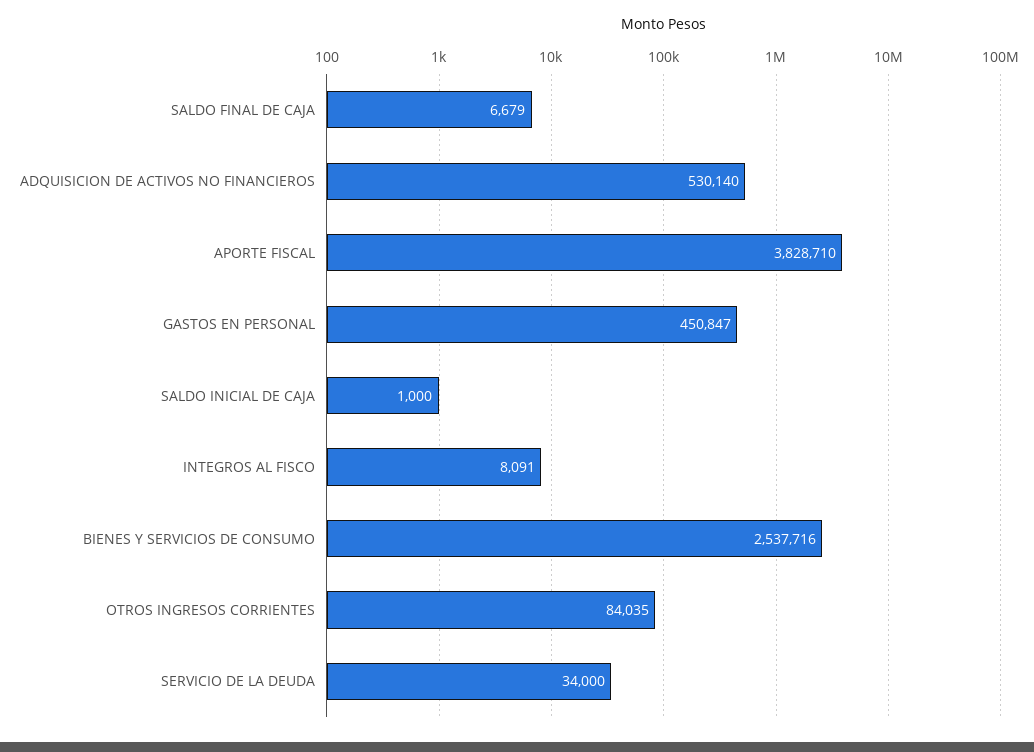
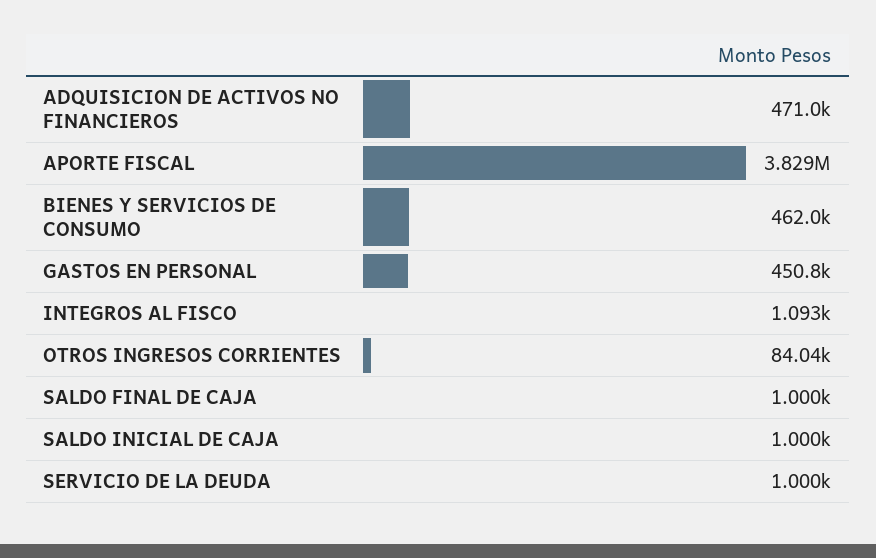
SALDO FINAL DE CAJA: 6679 -> 1000
ADQUISICION DE ACTIVOS NO FINANCIEROS: 530140 -> 471000
INTEGROS AL FISCO: 8091 -> 1093
BIENES Y SERVICIOS DE CONSUMO: 2537716 -> 462000
SERVICIO DE LA DEUDA: 34000 -> 1000

